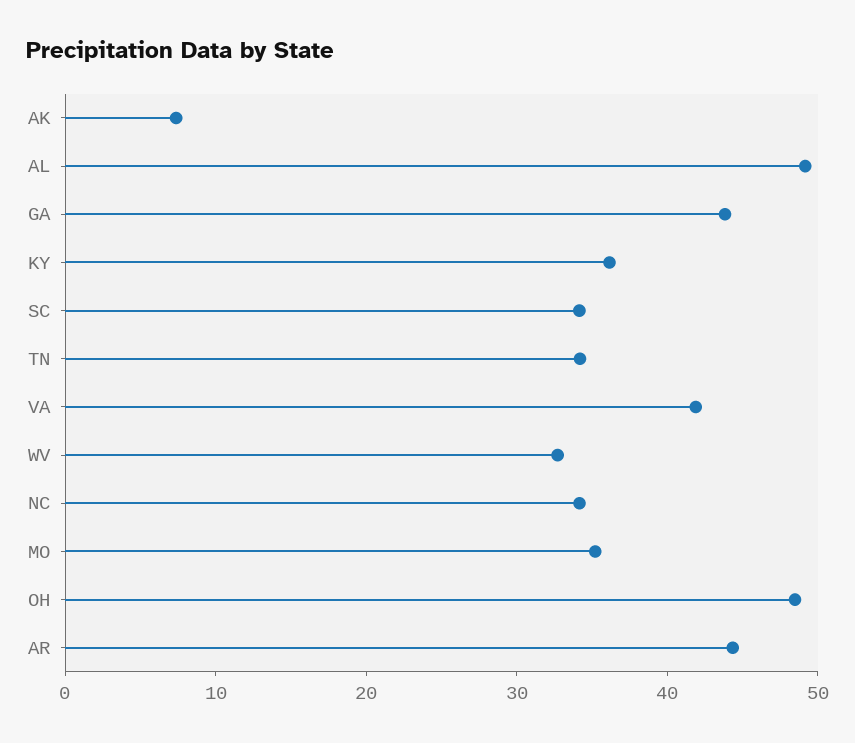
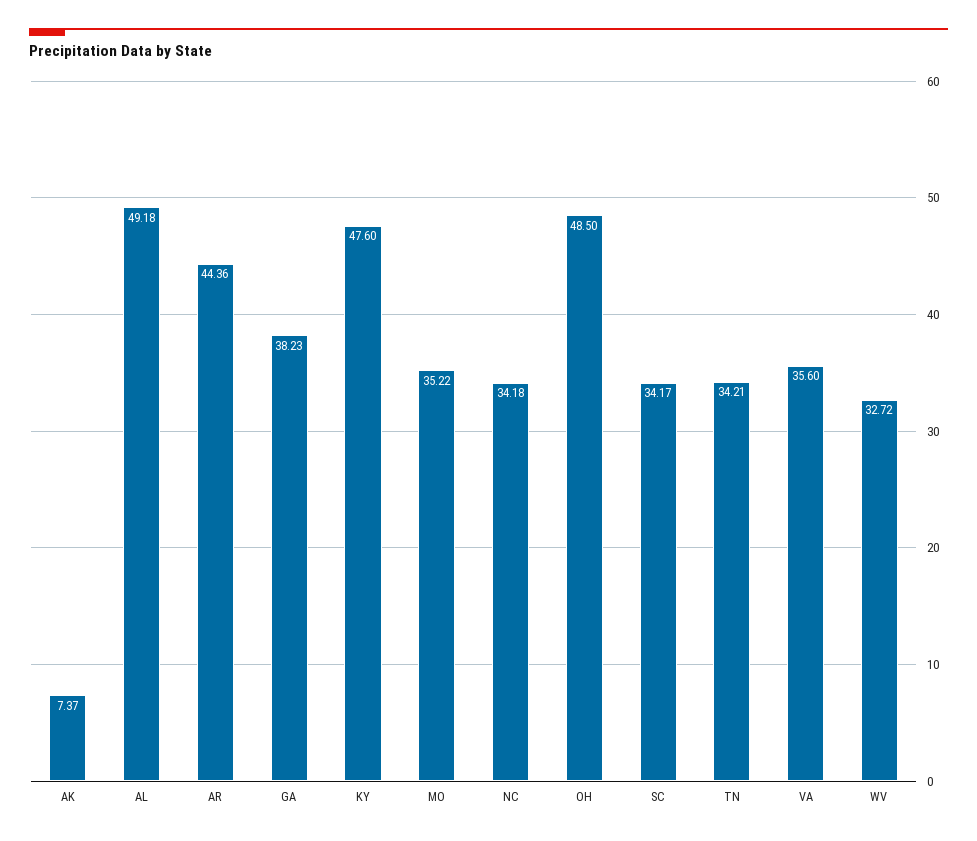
GA: 44 -> 38.23
KY: 36 -> 47.6
VA: 42 -> 35.6

